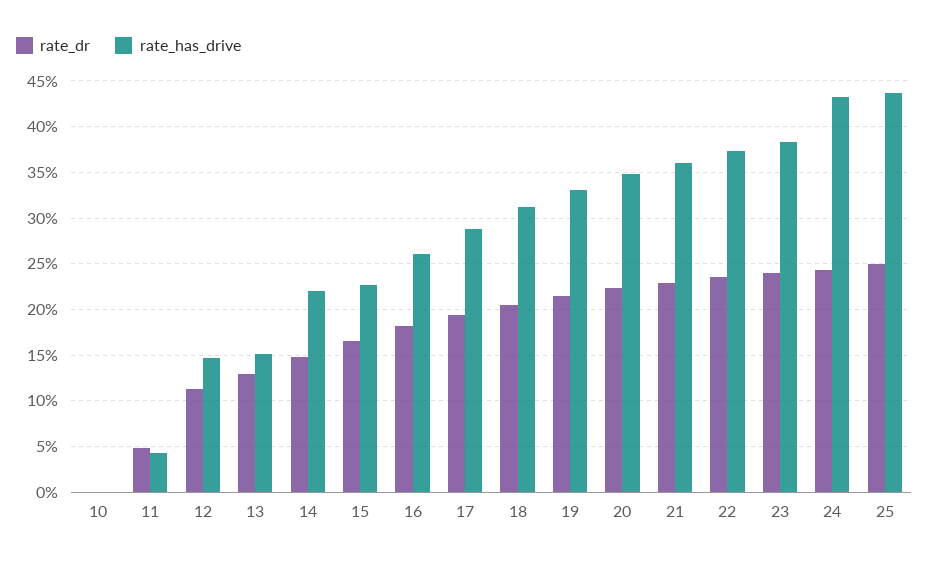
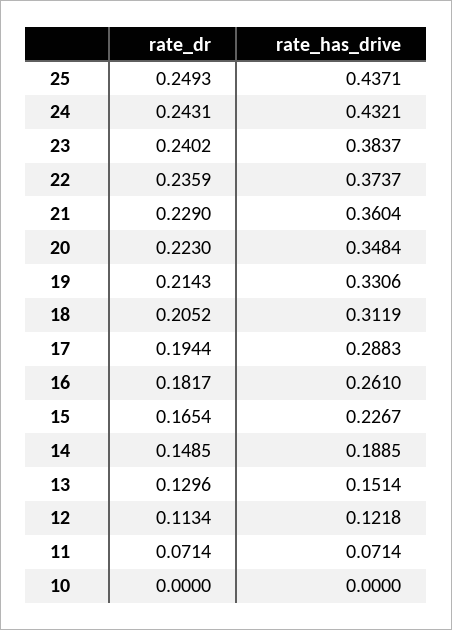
rate_dr, 11: 0.05 -> 0.0714
rate_has_drive, 11: 0.04 -> 0.0714
rate_has_drive, 12: 0.15 -> 0.1218
rate_has_drive, 14: 0.22 -> 0.1885

